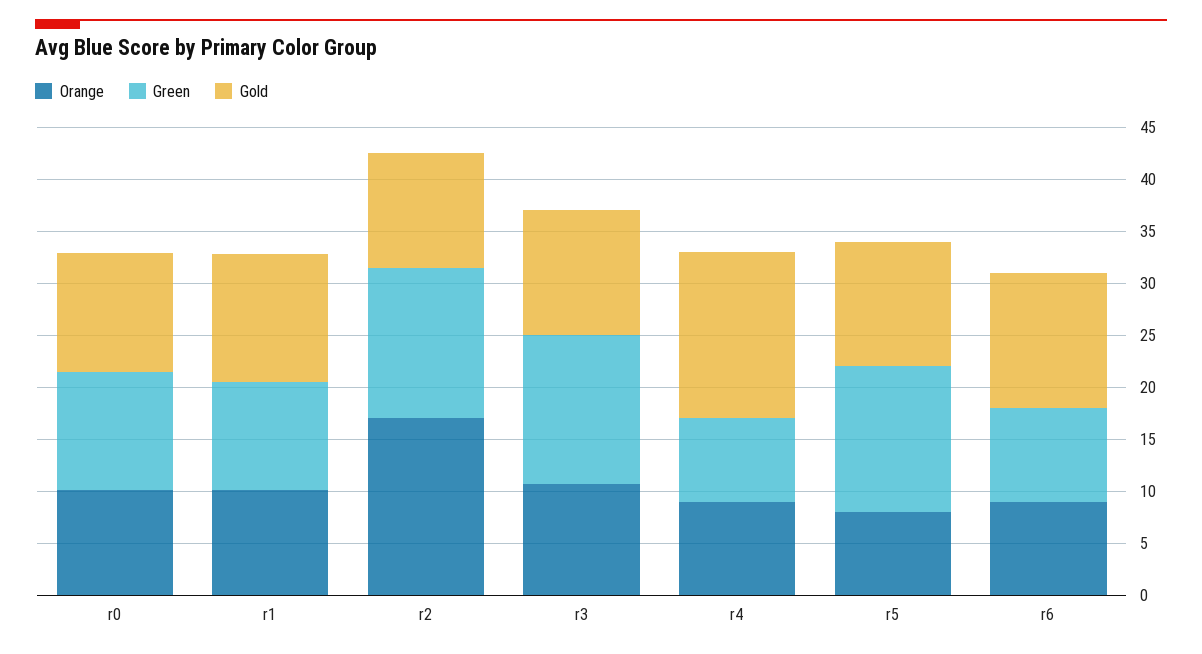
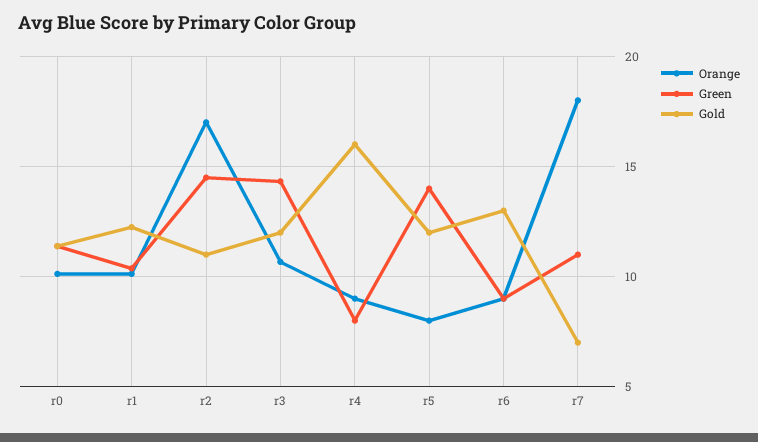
Orange, r7: none -> 18
Green, r7: none -> 11
Gold, r7: none -> 7

